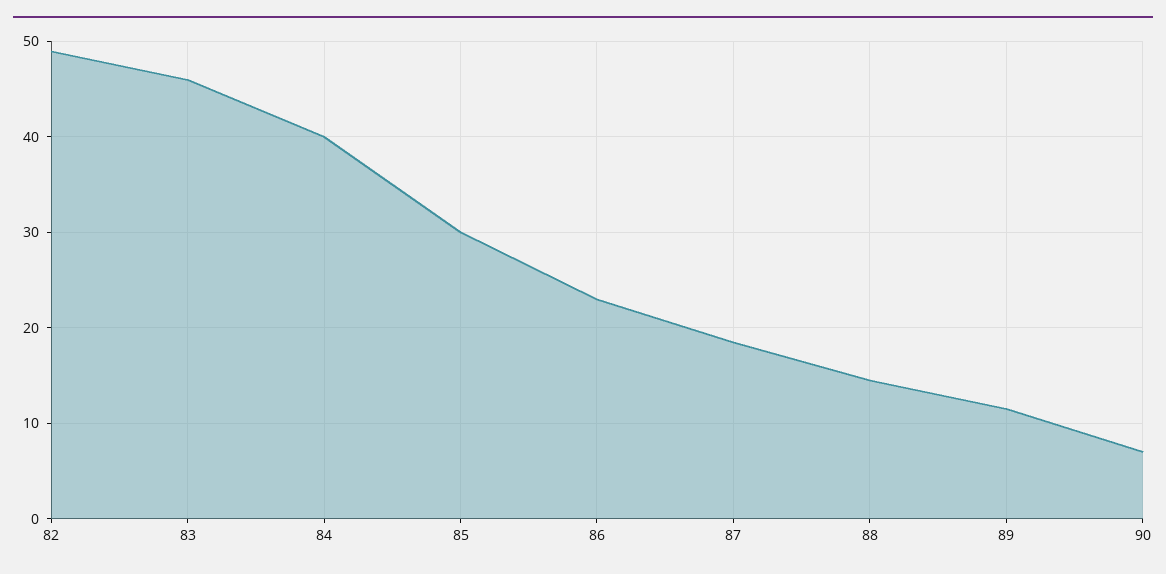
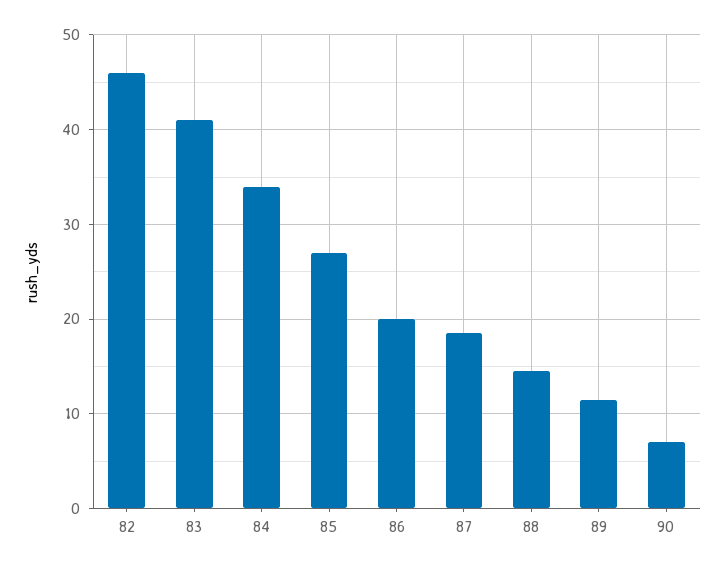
82: 49 -> 46
83: 46 -> 41
84: 40 -> 34
85: 30 -> 27
86: 23 -> 20

